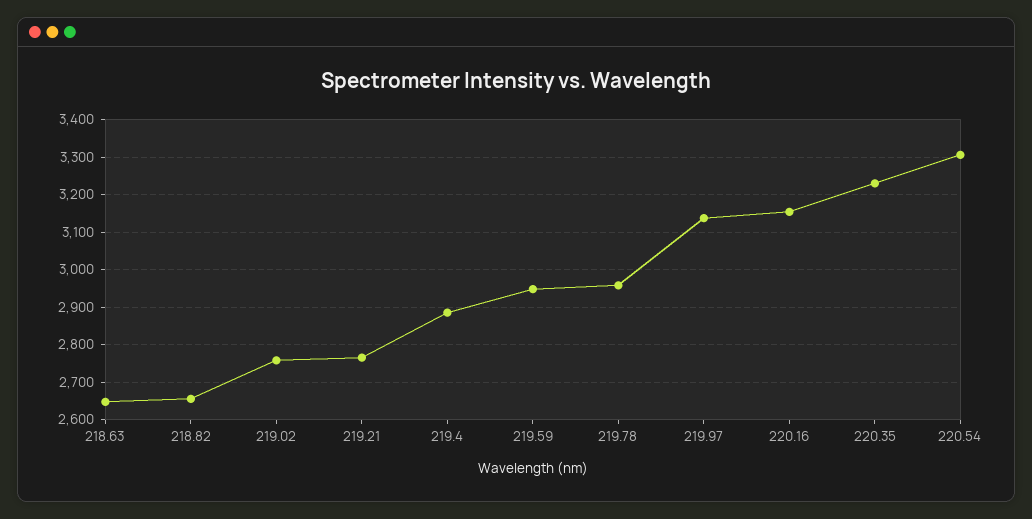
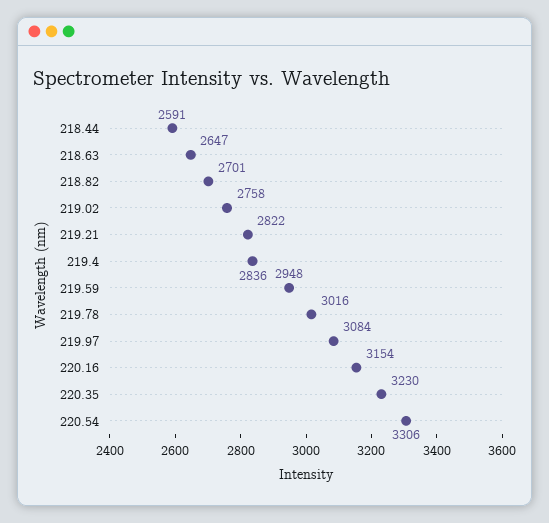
218.82: 2660 -> 2701
219.21: 2760 -> 2822
219.4: 2880 -> 2836
219.78: 2960 -> 3016
219.97: 3140 -> 3084
218.44: none -> 2591

